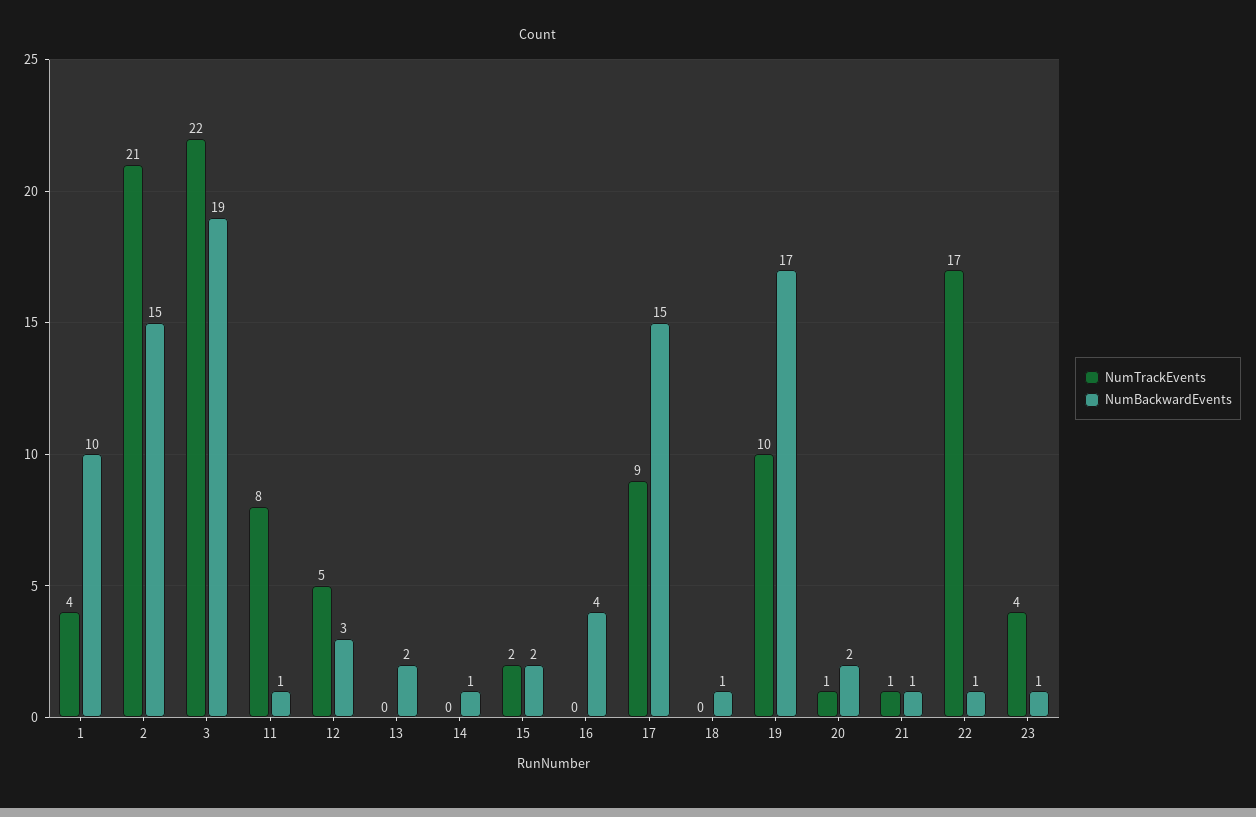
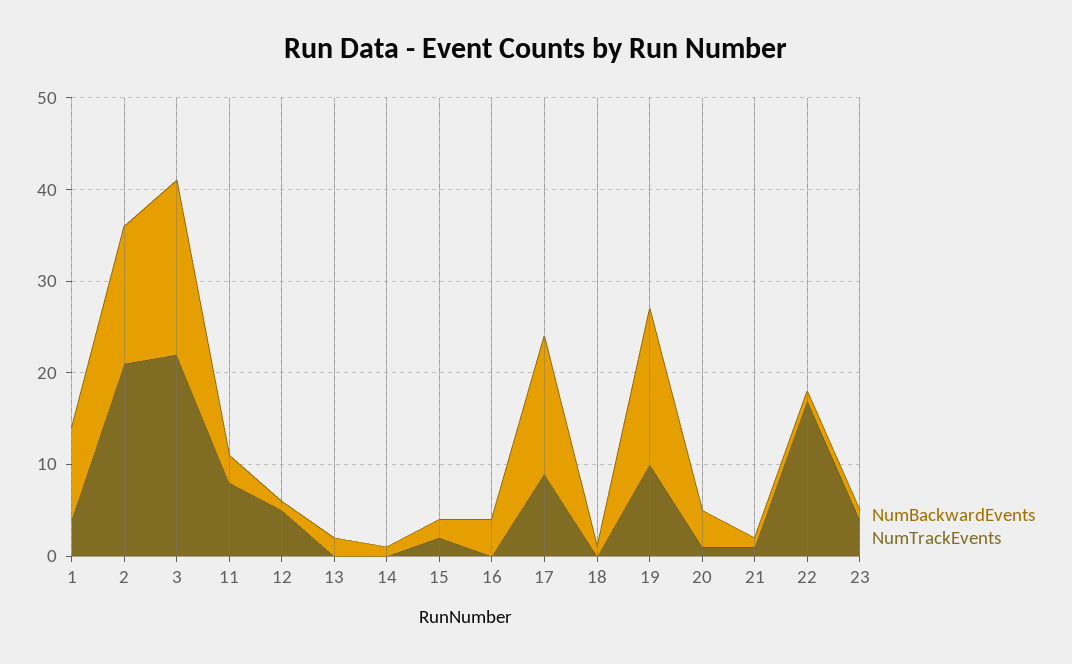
NumBackwardEvents, 11: 1 -> 3
NumBackwardEvents, 12: 3 -> 1
NumBackwardEvents, 20: 2 -> 4

